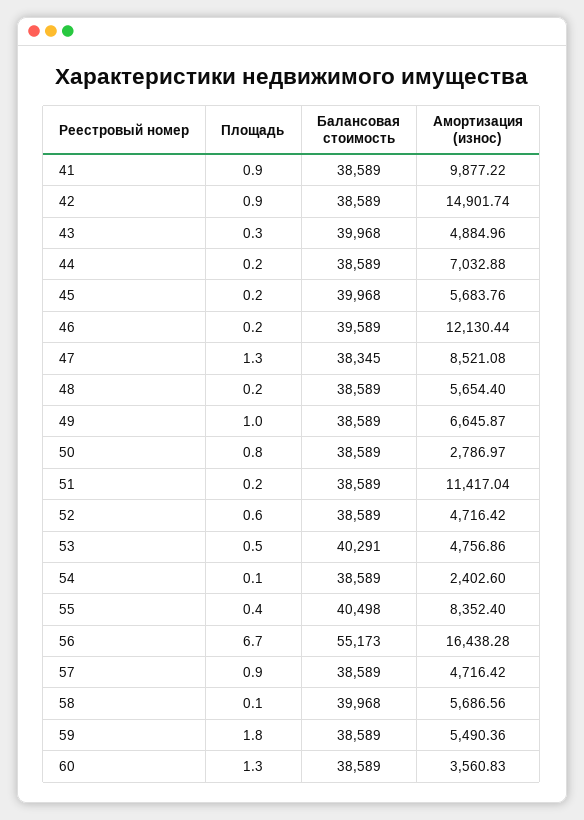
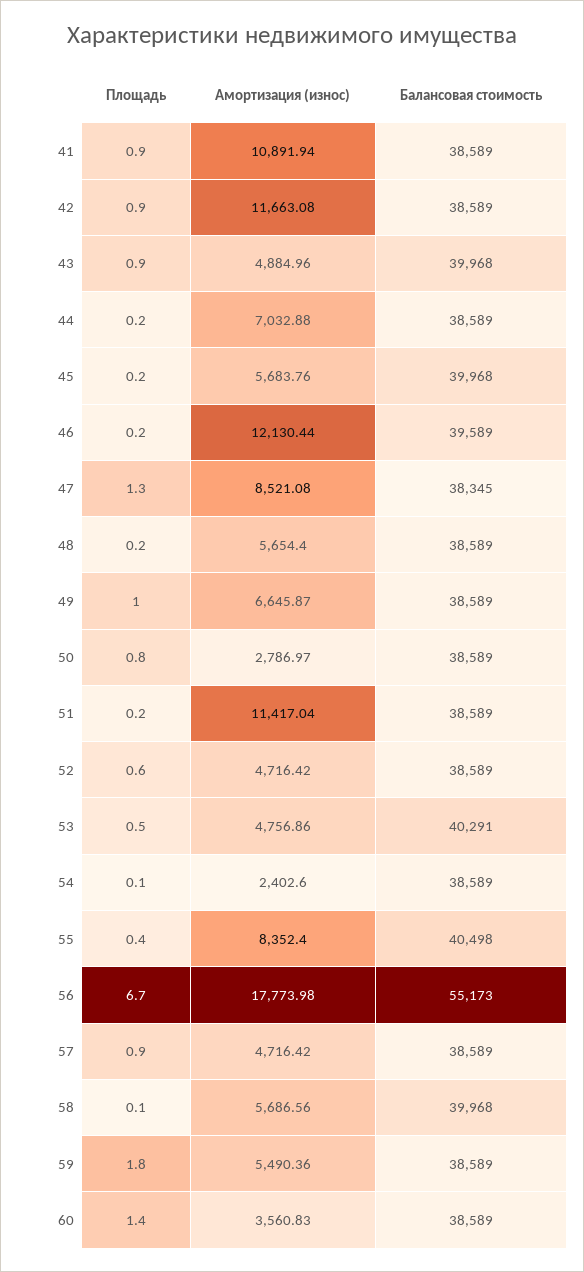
Амортизация (износ), 41: 9877.22 -> 10891.94
Амортизация (износ), 42: 14901.74 -> 11663.08
Площадь, 43: 0.3 -> 0.9
Амортизация (износ), 56: 16438.28 -> 17773.98
Площадь, 60: 1.3 -> 1.4

